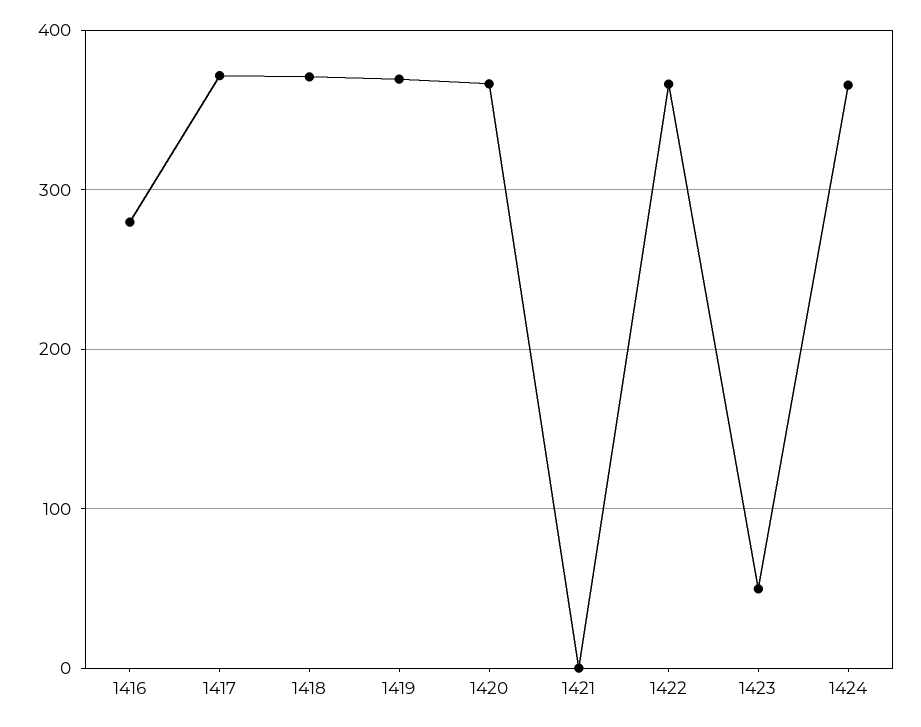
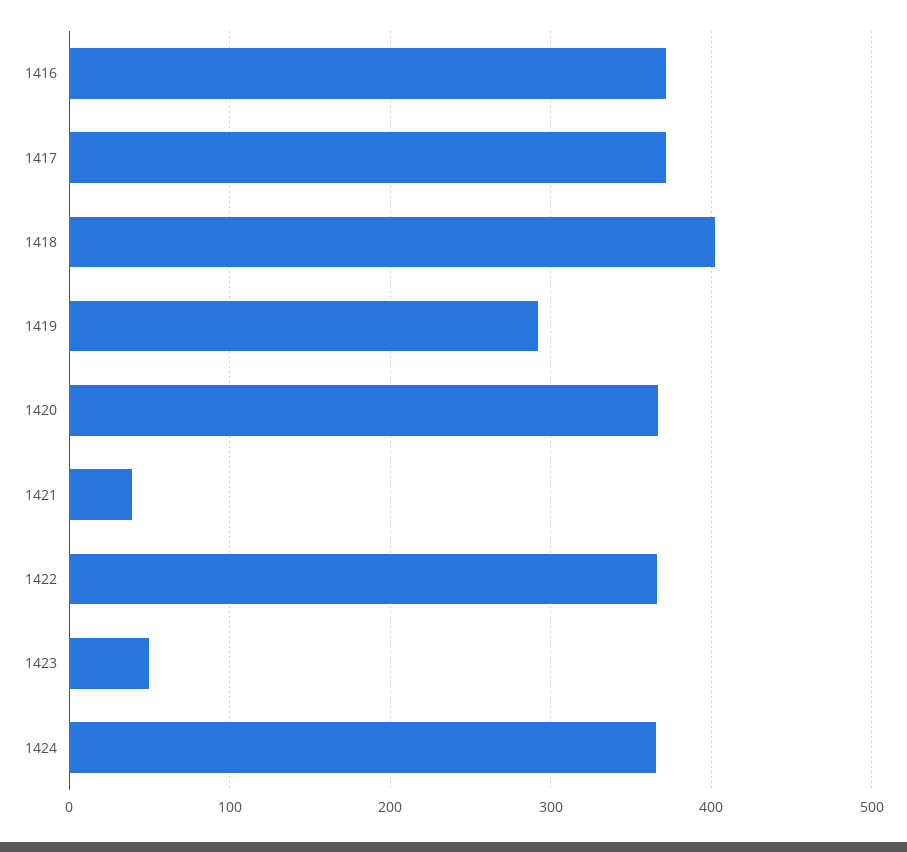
1416: 280 -> 370
1418: 370 -> 400
1419: 370 -> 290
1421: 0 -> 40

